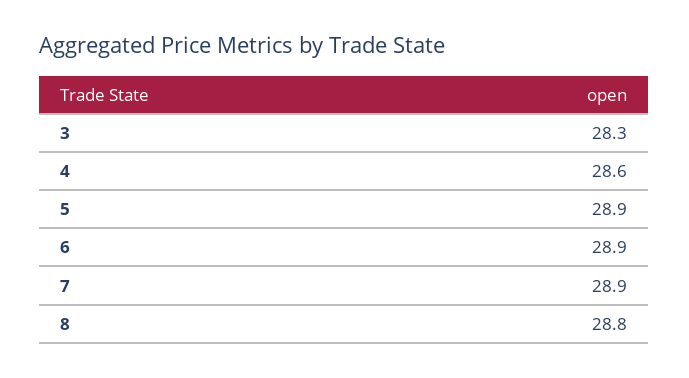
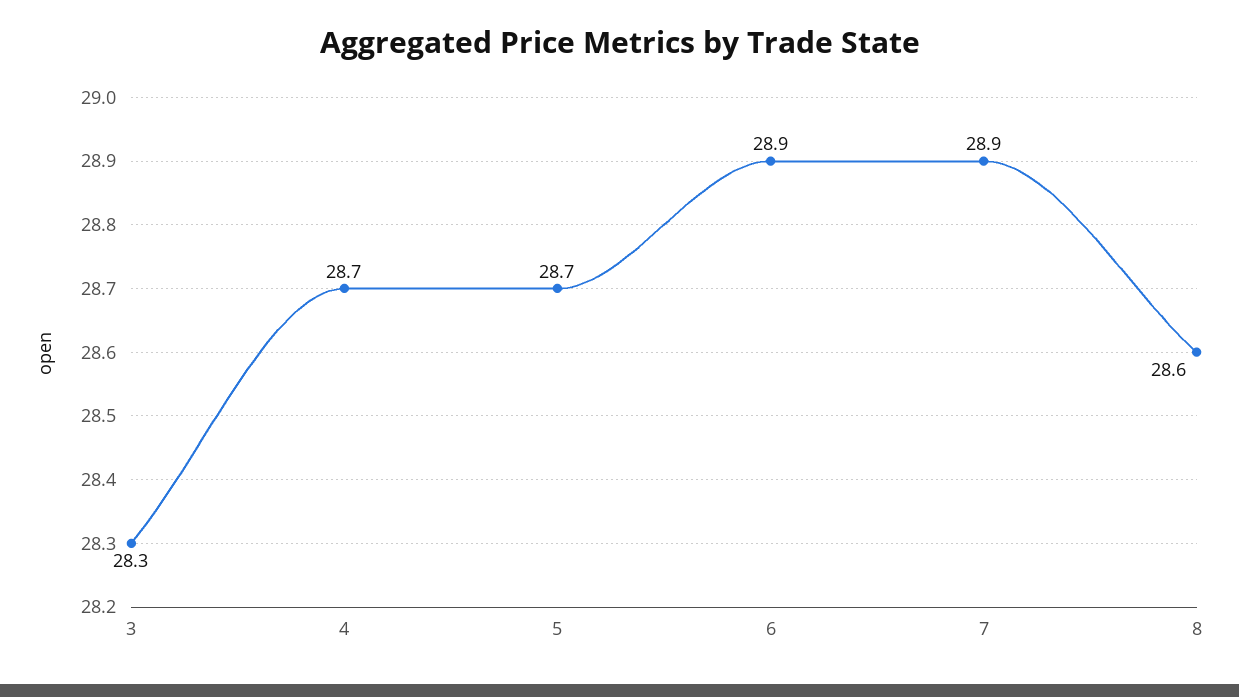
4: 28.6 -> 28.7
5: 28.9 -> 28.7
8: 28.8 -> 28.6

